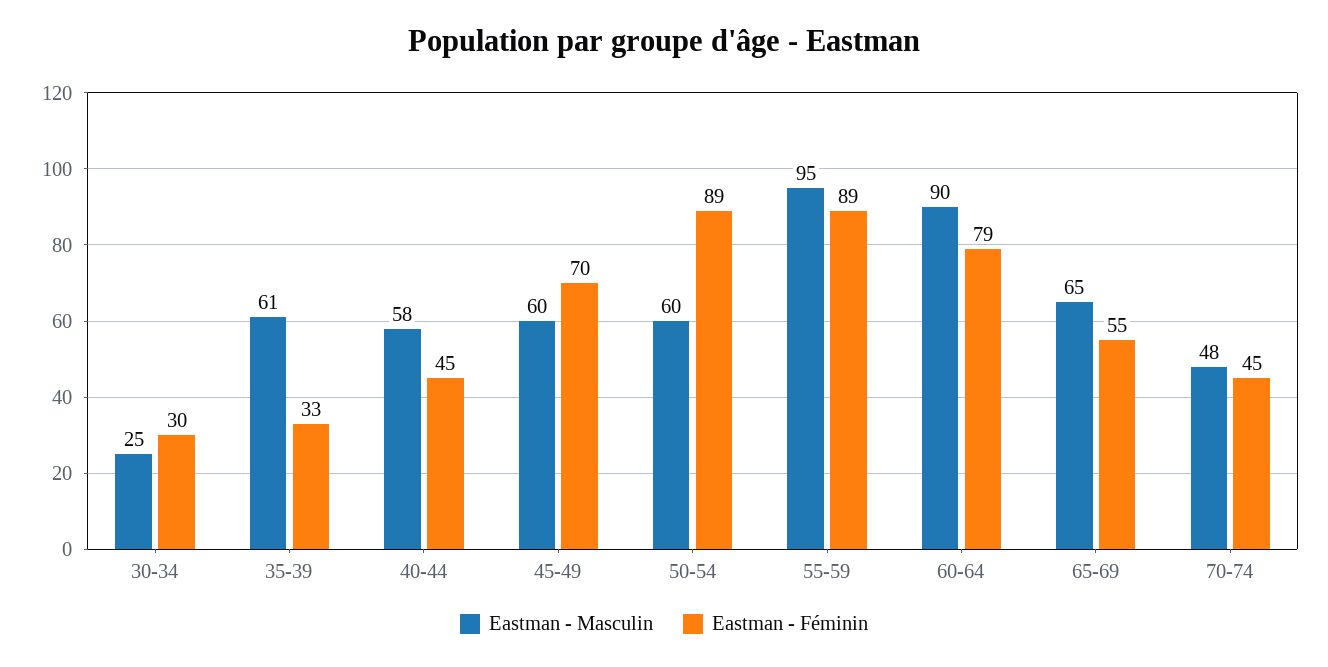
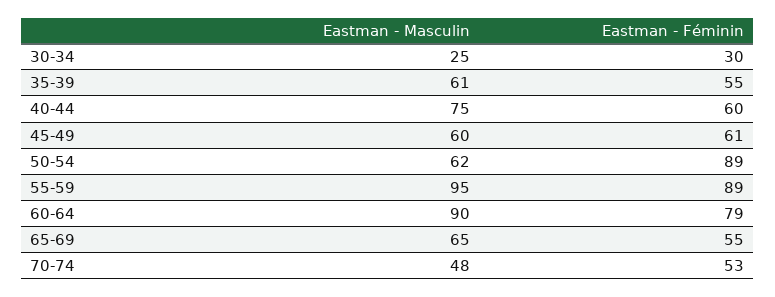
Eastman - Féminin, 35-39: 33 -> 55
Eastman - Masculin, 40-44: 58 -> 75
Eastman - Féminin, 40-44: 45 -> 60
Eastman - Féminin, 45-49: 70 -> 61
Eastman - Masculin, 50-54: 60 -> 62
Eastman - Féminin, 70-74: 45 -> 53

